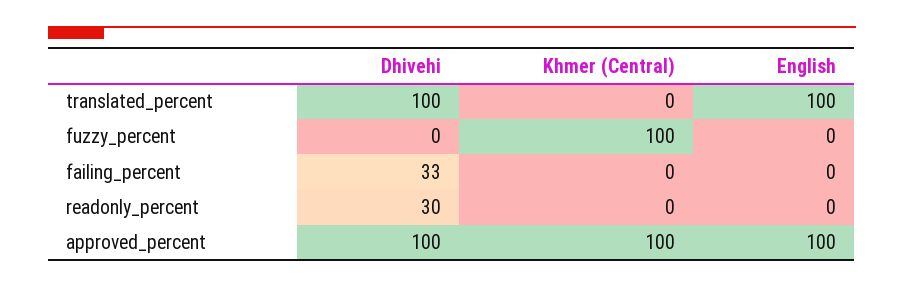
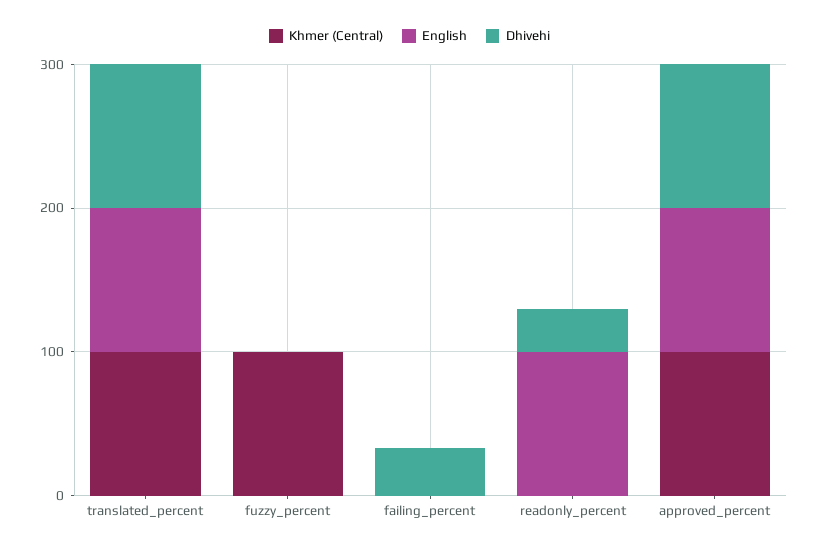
Khmer (Central), translated_percent: 0 -> 100
English, readonly_percent: 0 -> 100

